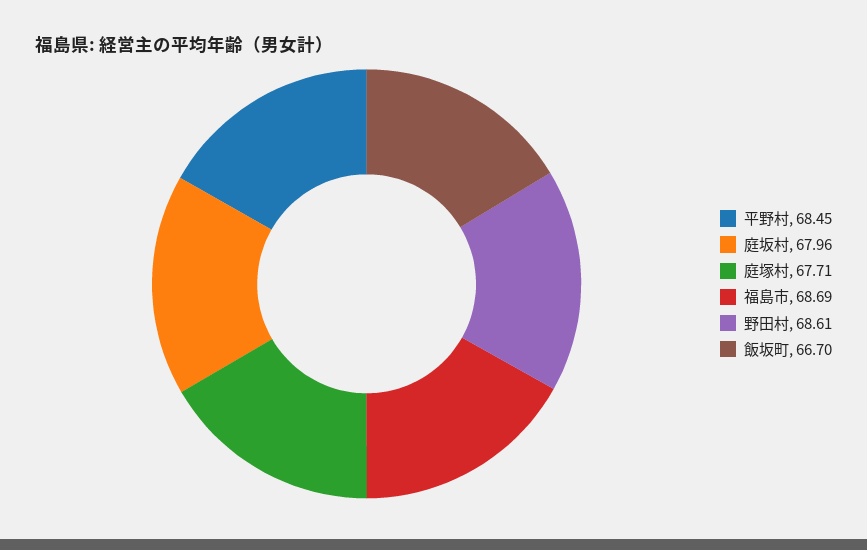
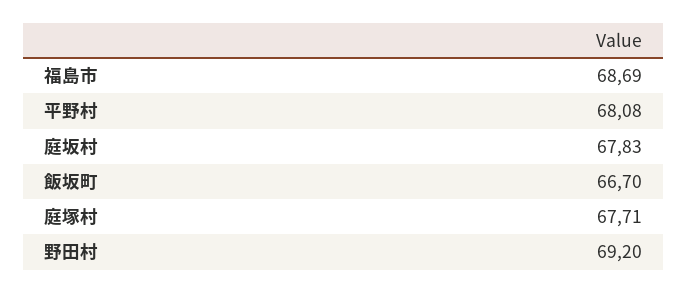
平野村: 68.45 -> 68.08
庭坂村: 67.96 -> 67.83
野田村: 68.61 -> 69.2

